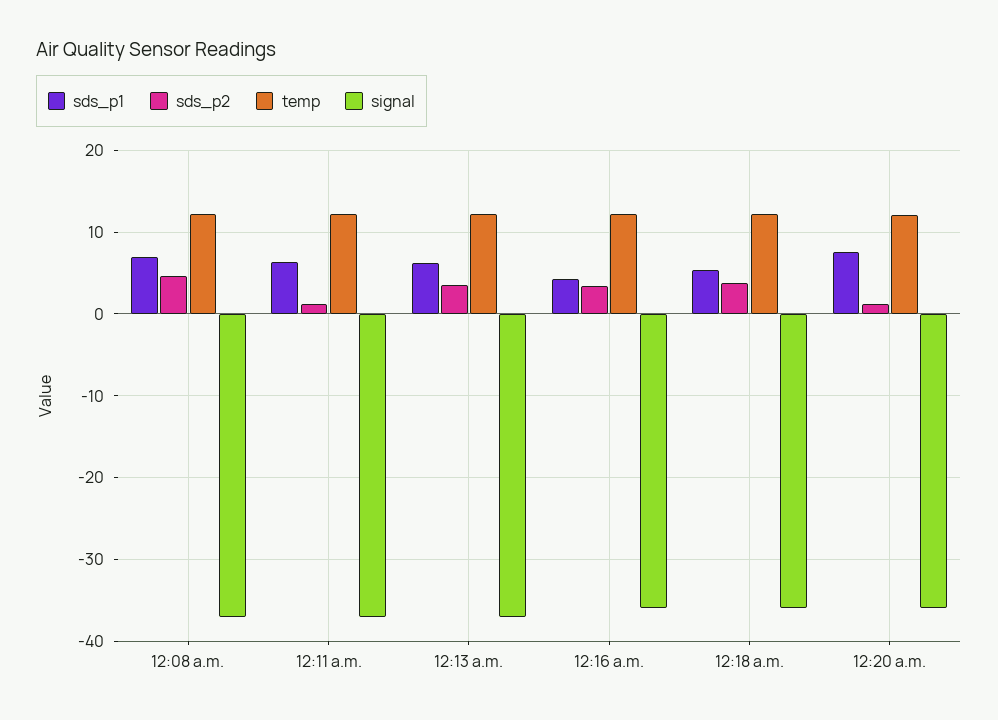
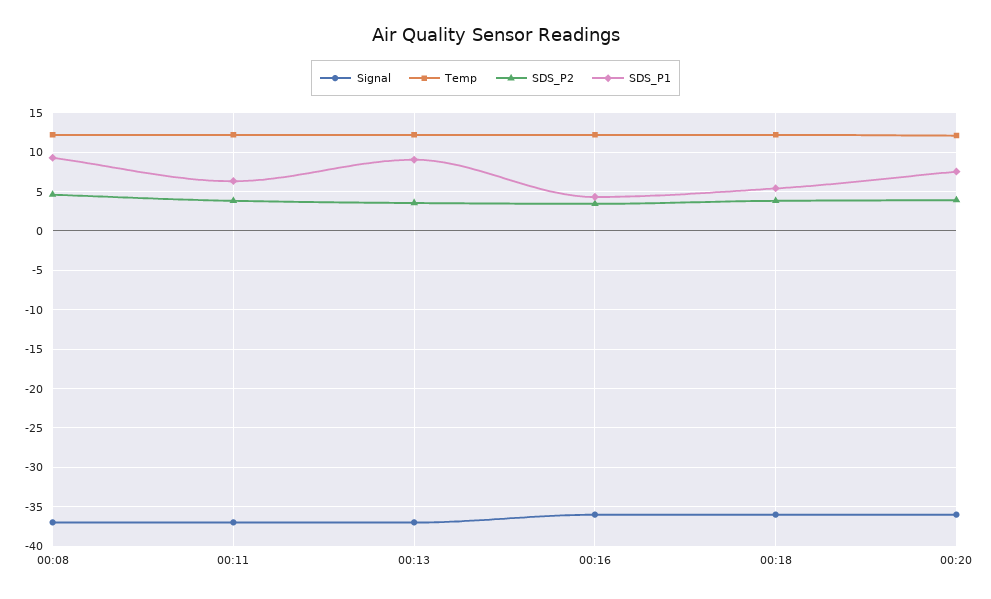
sds_p1, 12:08 a.m.: 7 -> 9
sds_p2, 12:11 a.m.: 1 -> 4
sds_p1, 12:13 a.m.: 6 -> 9
sds_p2, 12:20 a.m.: 1 -> 4

